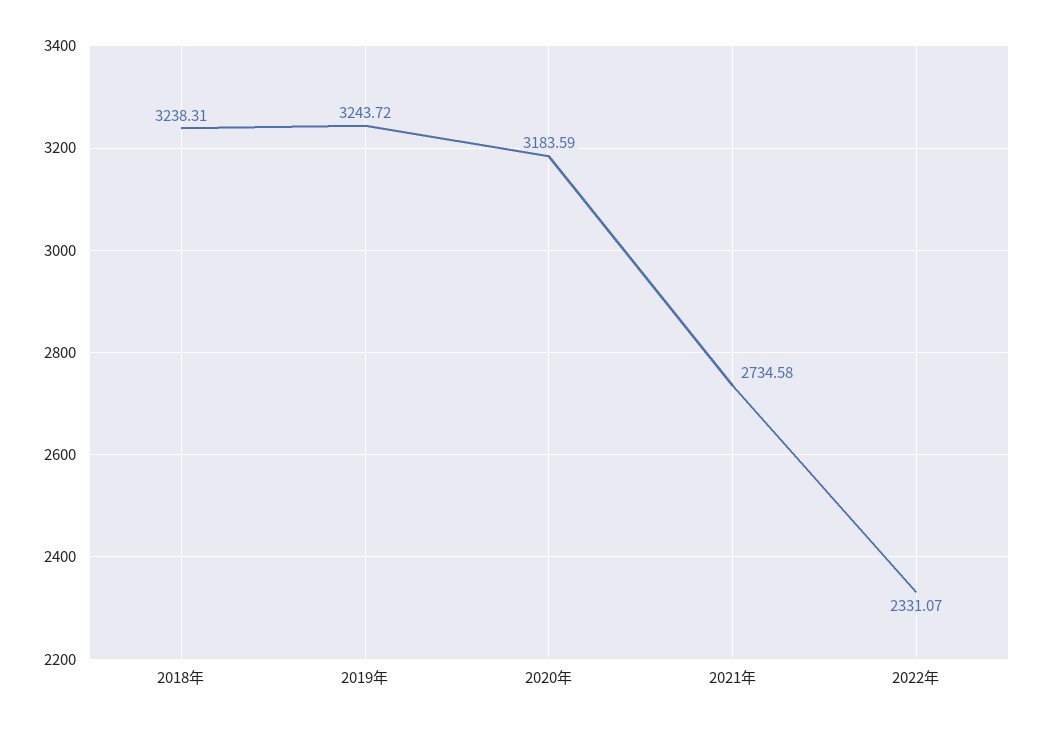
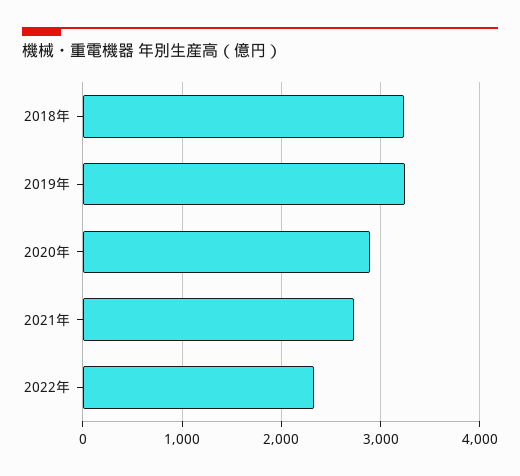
2020年: 3183.59 -> 2900

